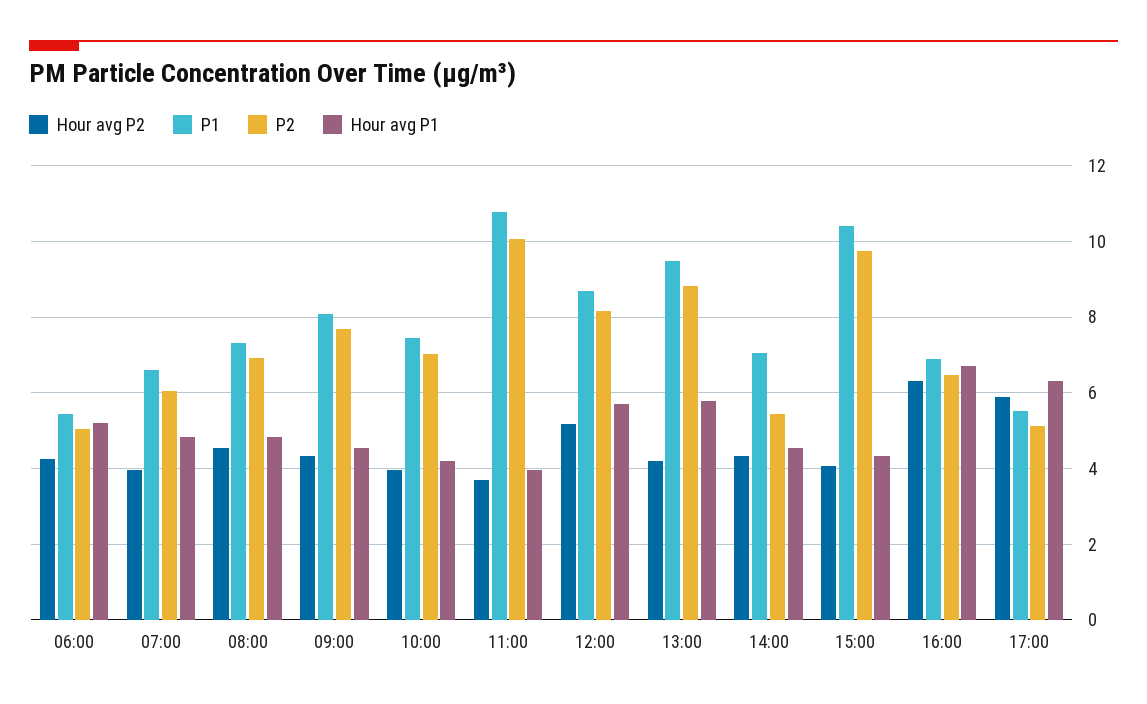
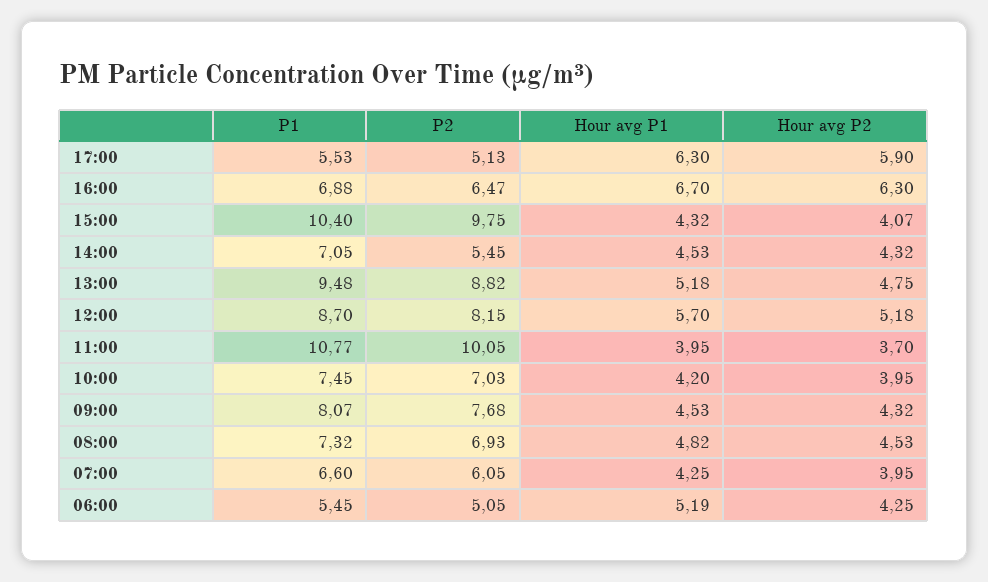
Hour avg P1, 07:00: 4.8 -> 4.25
Hour avg P2, 13:00: 4.2 -> 4.75
Hour avg P1, 13:00: 5.8 -> 5.18

